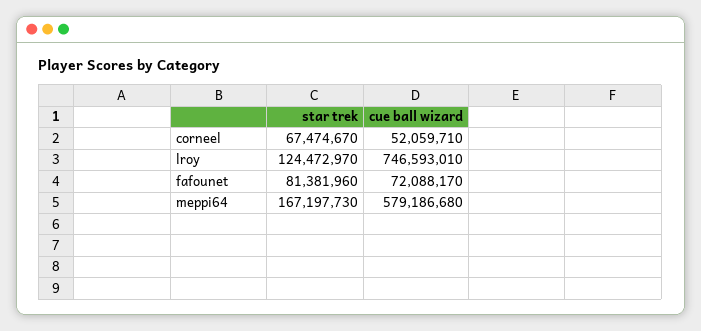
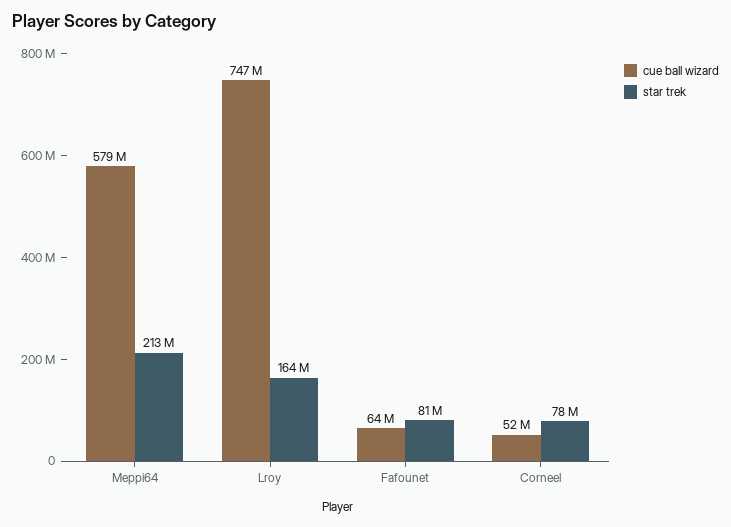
star trek, corneel: 67474670 -> 78000000
star trek, lroy: 124472970 -> 164000000
cue ball wizard, fafounet: 72088170 -> 64000000
star trek, meppi64: 167197730 -> 213000000

